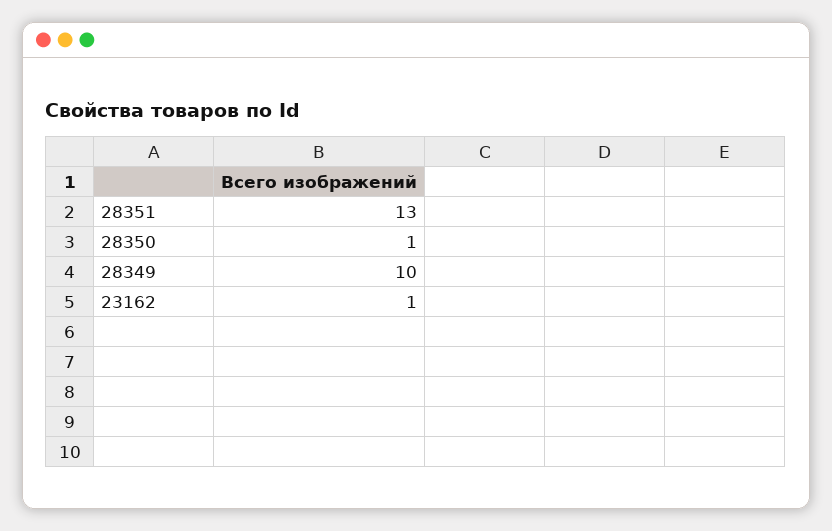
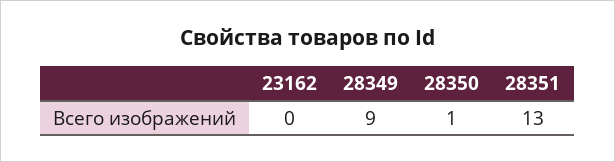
28349: 10 -> 9
23162: 1 -> 0

